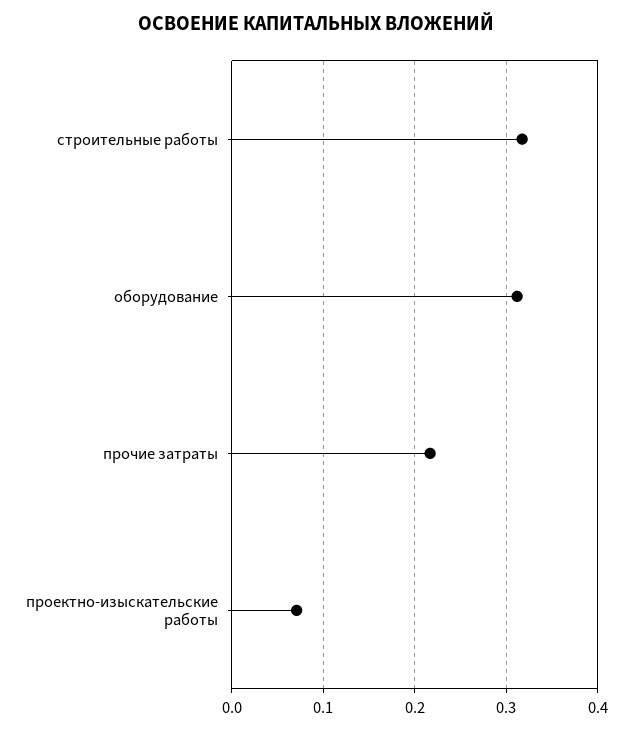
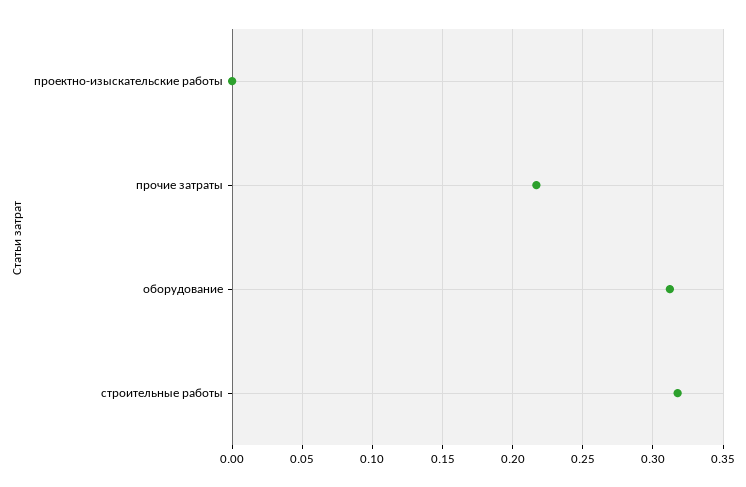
проектно-изыскательские работы: 0.07 -> 0

